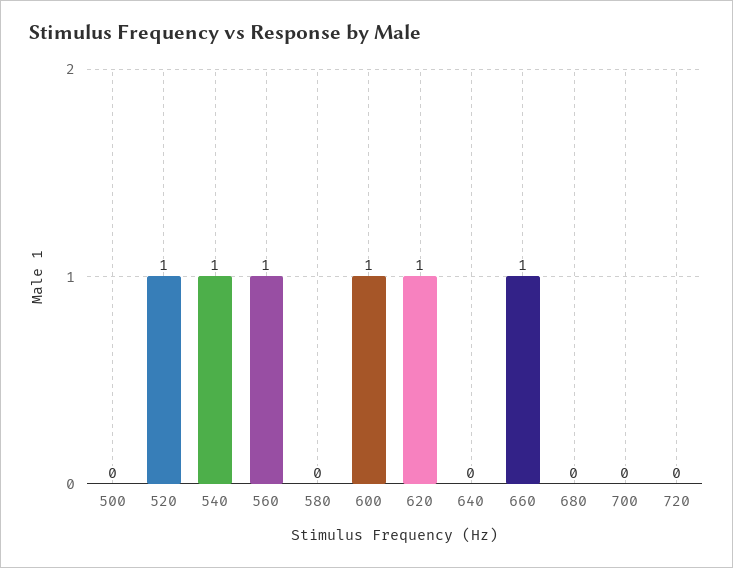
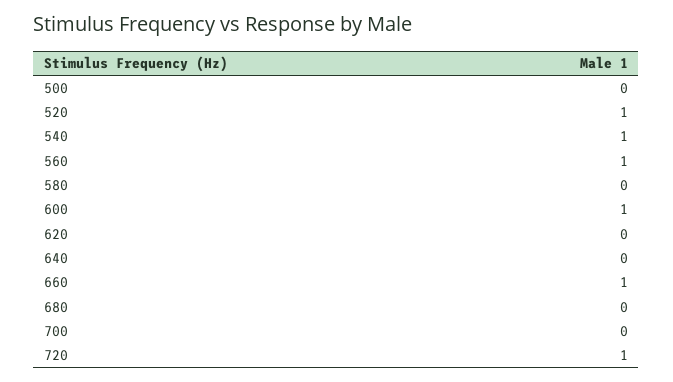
620: 1 -> 0
720: 0 -> 1

